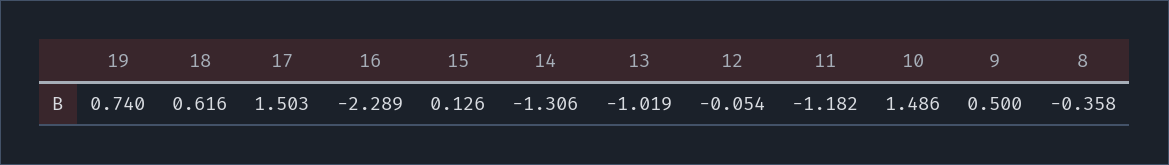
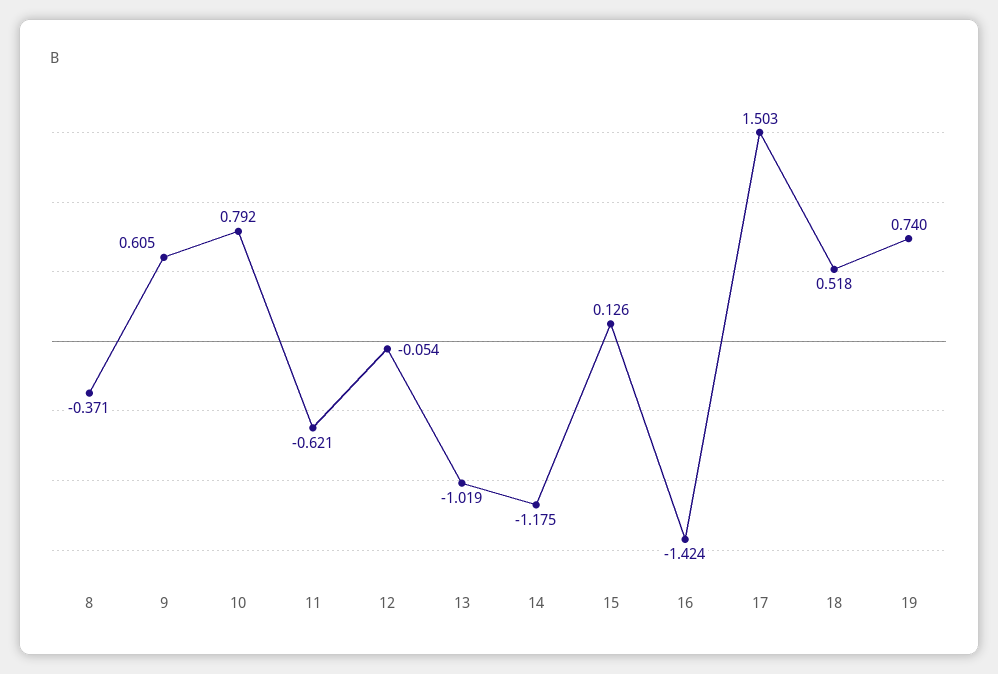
18: 0.616 -> 0.518
16: -2.289 -> -1.424
14: -1.306 -> -1.175
11: -1.182 -> -0.621
10: 1.486 -> 0.792
9: 0.5 -> 0.605
8: -0.358 -> -0.371

